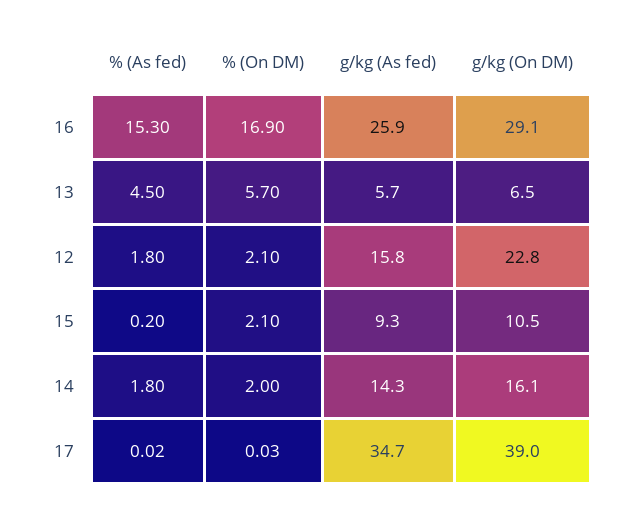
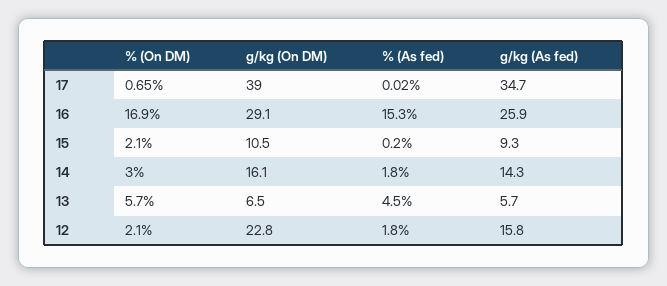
% (On DM), 14: 2 -> 3
% (On DM), 17: 0.03 -> 0.65

